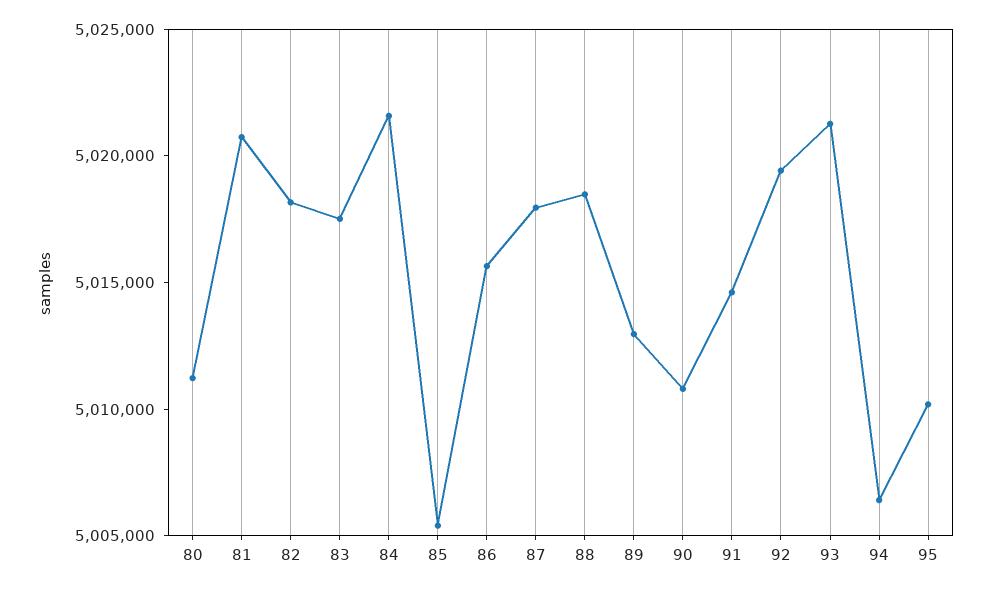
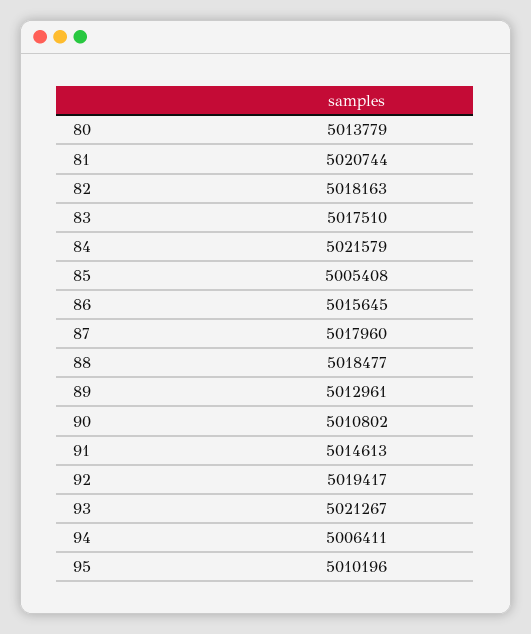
80: 5011000 -> 5013779

